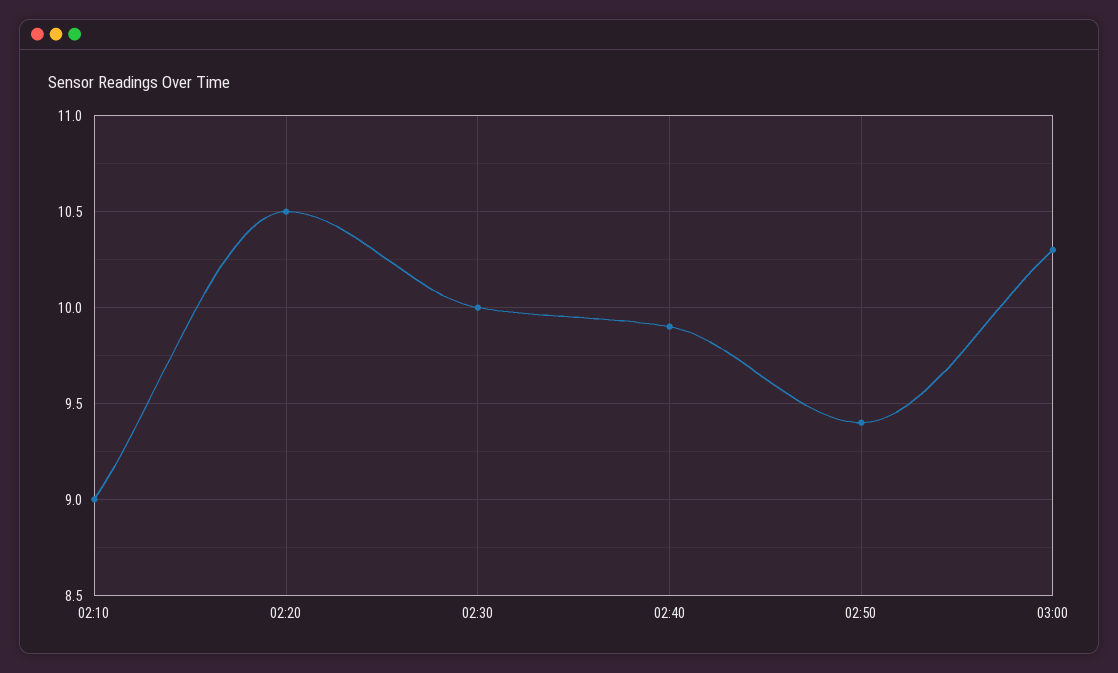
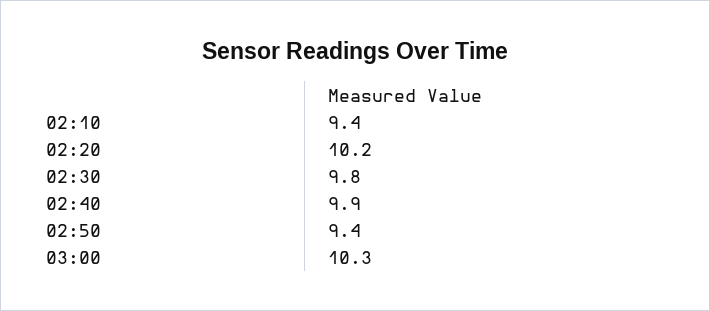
02:10: 9 -> 9.4
02:20: 10.5 -> 10.2
02:30: 10 -> 9.8

